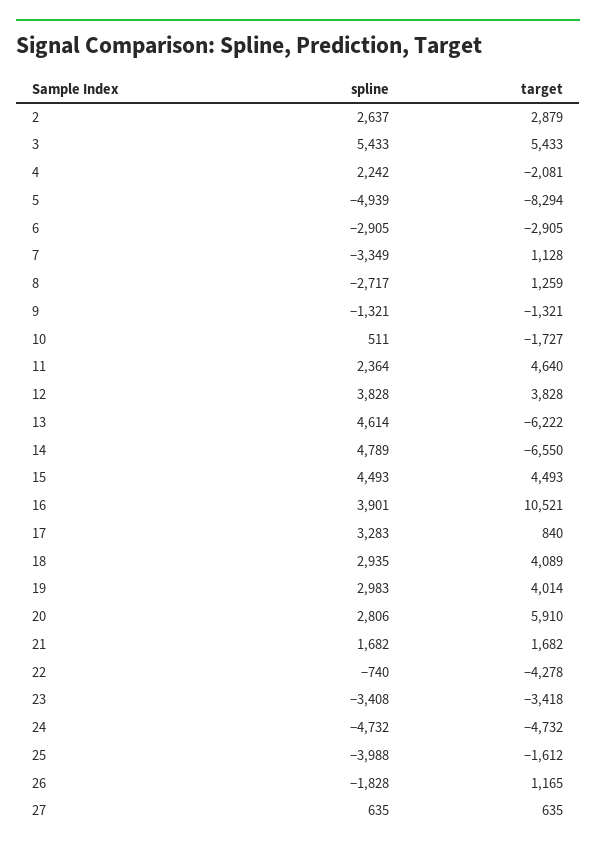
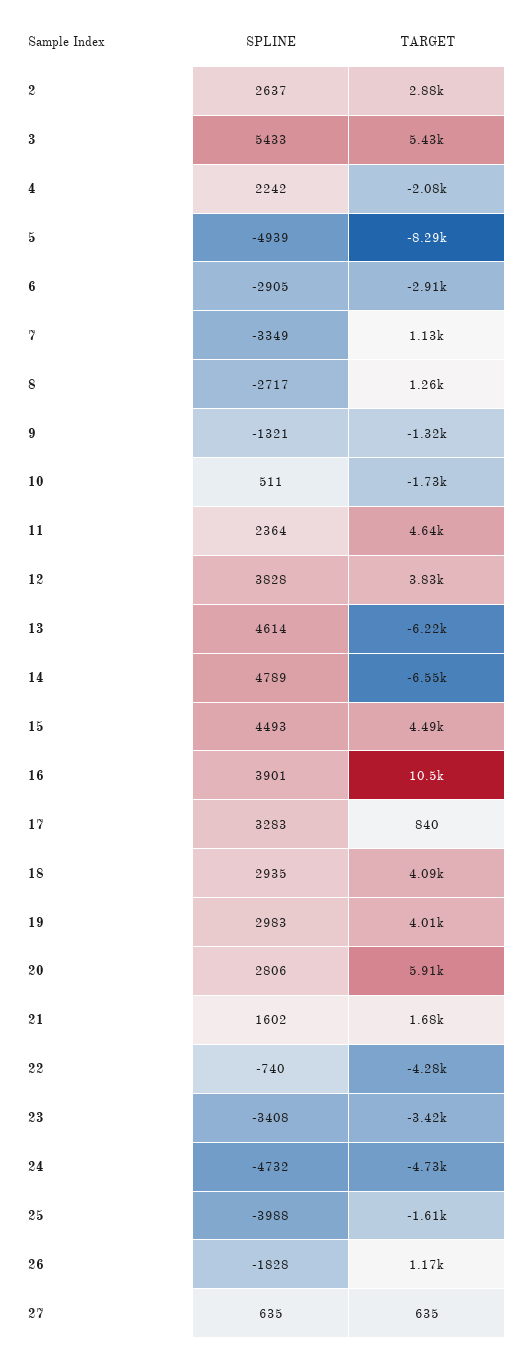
spline, 21: 1682 -> 1602

